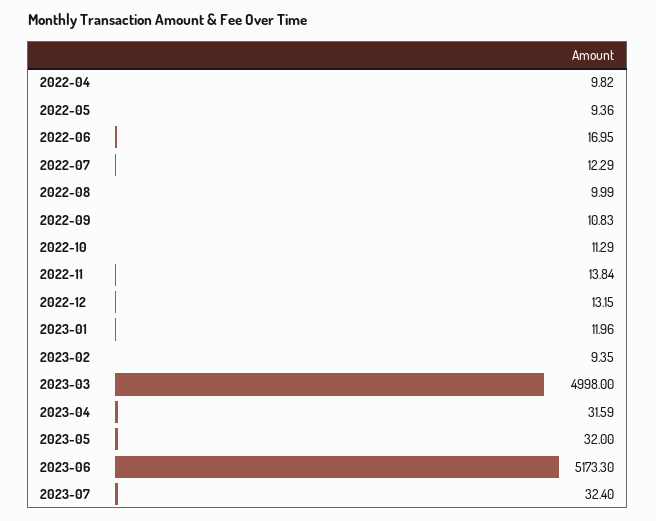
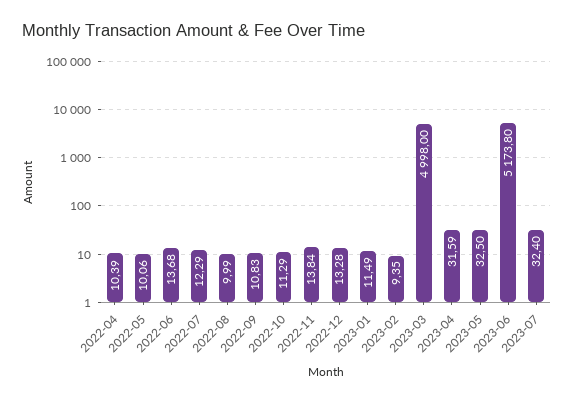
2022-04: 9.82 -> 10.39
2022-05: 9.36 -> 10.06
2022-06: 16.95 -> 13.68
2022-12: 13.15 -> 13.28
2023-01: 11.96 -> 11.49
2023-05: 32 -> 32.5
2023-06: 5173.3 -> 5173.8

